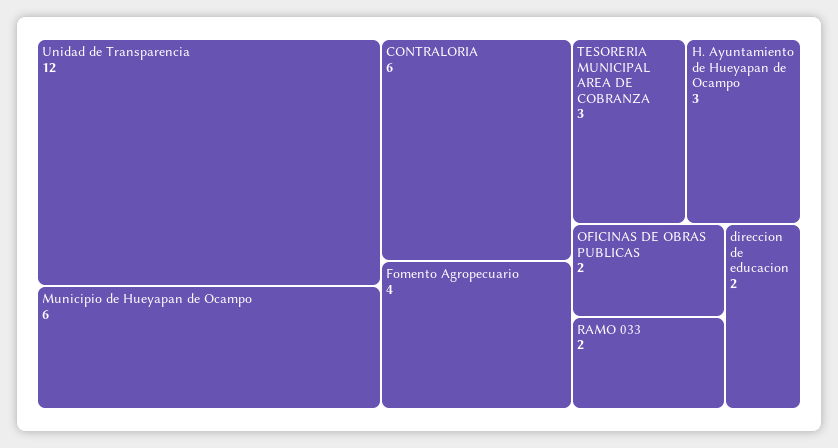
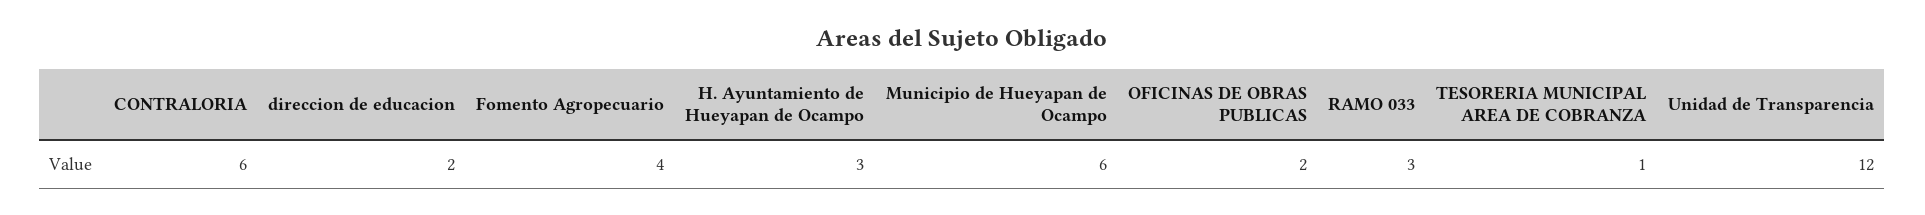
TESORERIA MUNICIPAL AREA DE COBRANZA: 3 -> 1
RAMO 033: 2 -> 3

